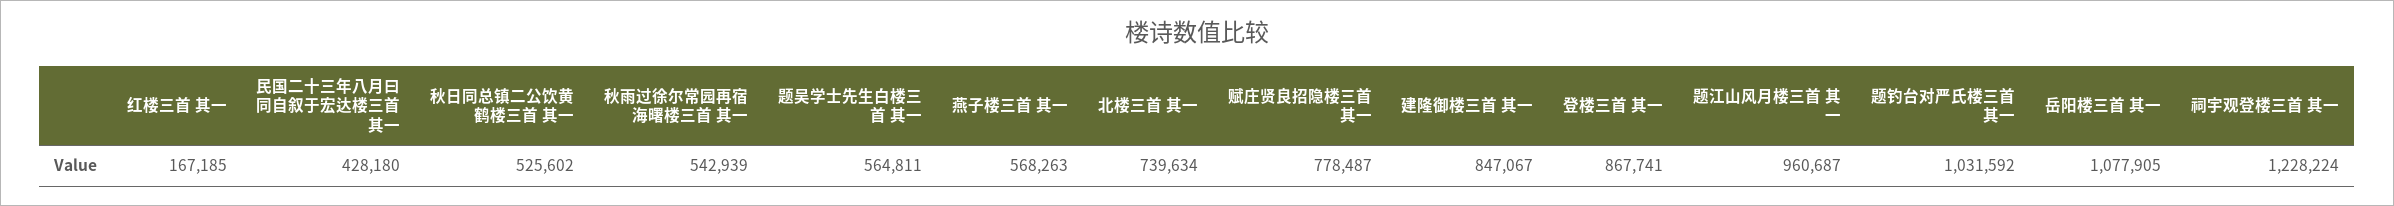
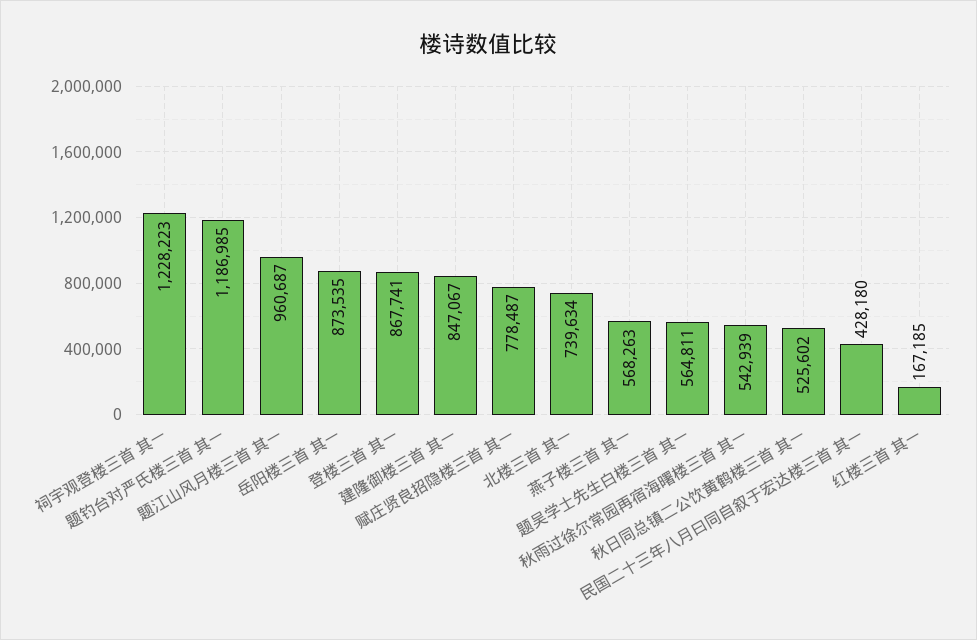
题钓台对严氏楼三首 其一: 1031592 -> 1186985
岳阳楼三首 其一: 1077905 -> 873535
祠宇观登楼三首 其一: 1228224 -> 1228223

